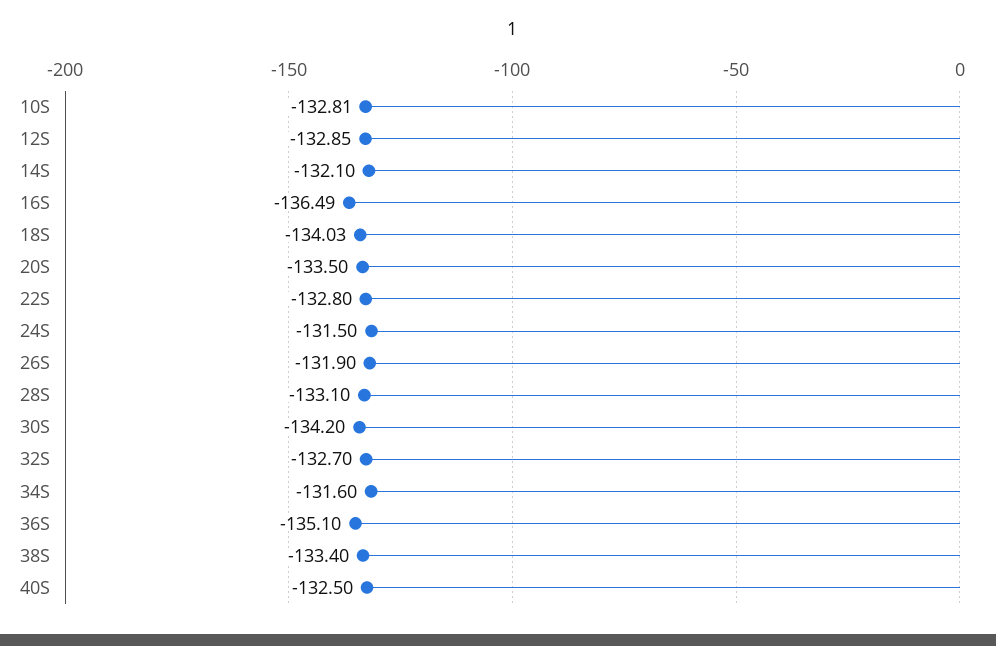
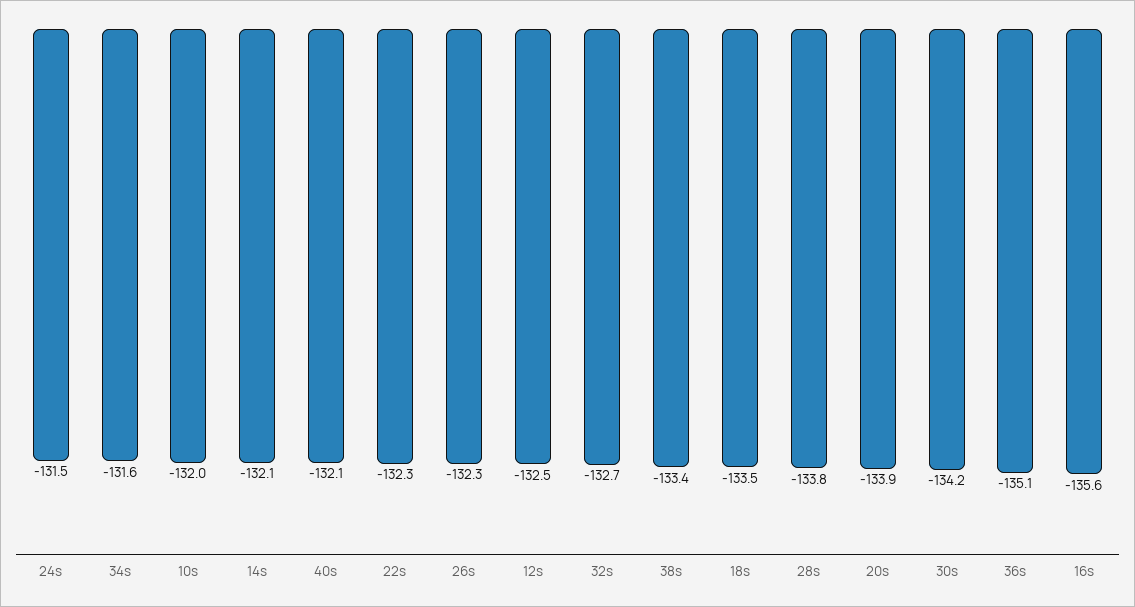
10S: -132.81 -> -132
12S: -132.85 -> -132.5
16S: -136.49 -> -135.6
18S: -134.03 -> -133.5
20S: -133.5 -> -133.9
22S: -132.8 -> -132.3
26S: -131.9 -> -132.3
28S: -133.1 -> -133.8
40S: -132.5 -> -132.1

